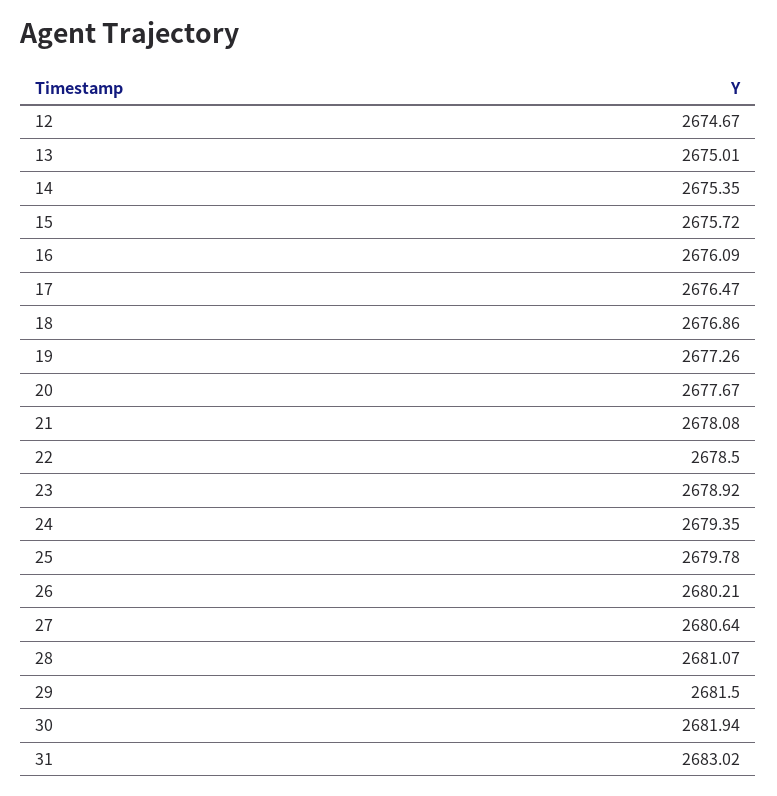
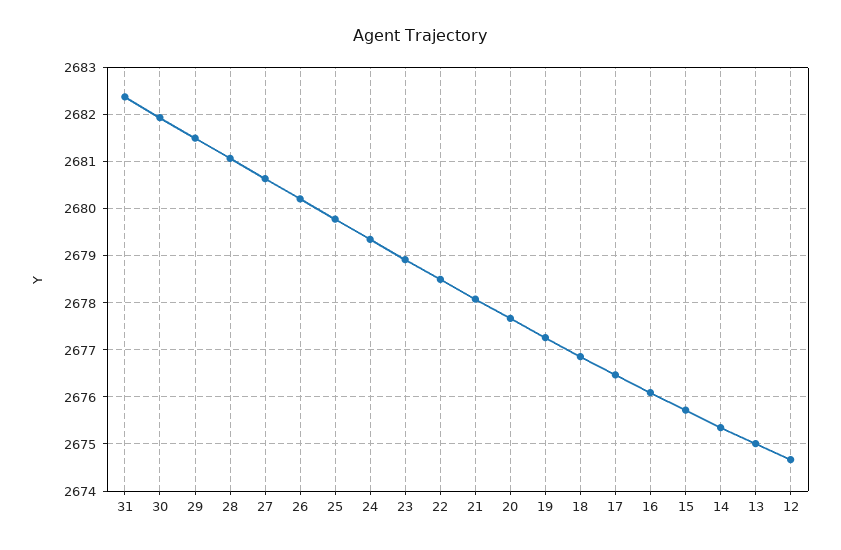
31: 2683.02 -> 2682.4

